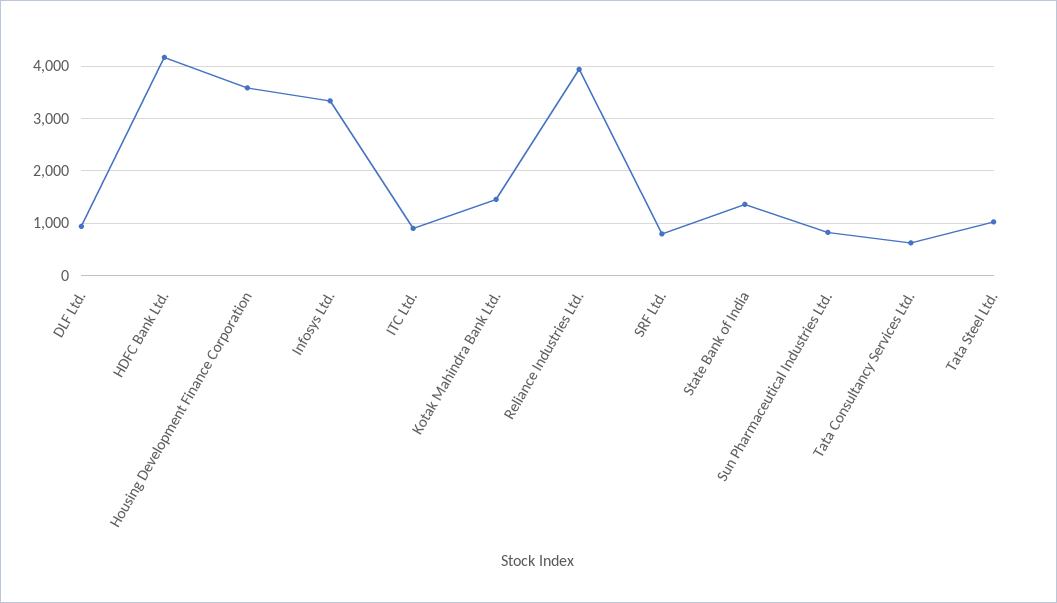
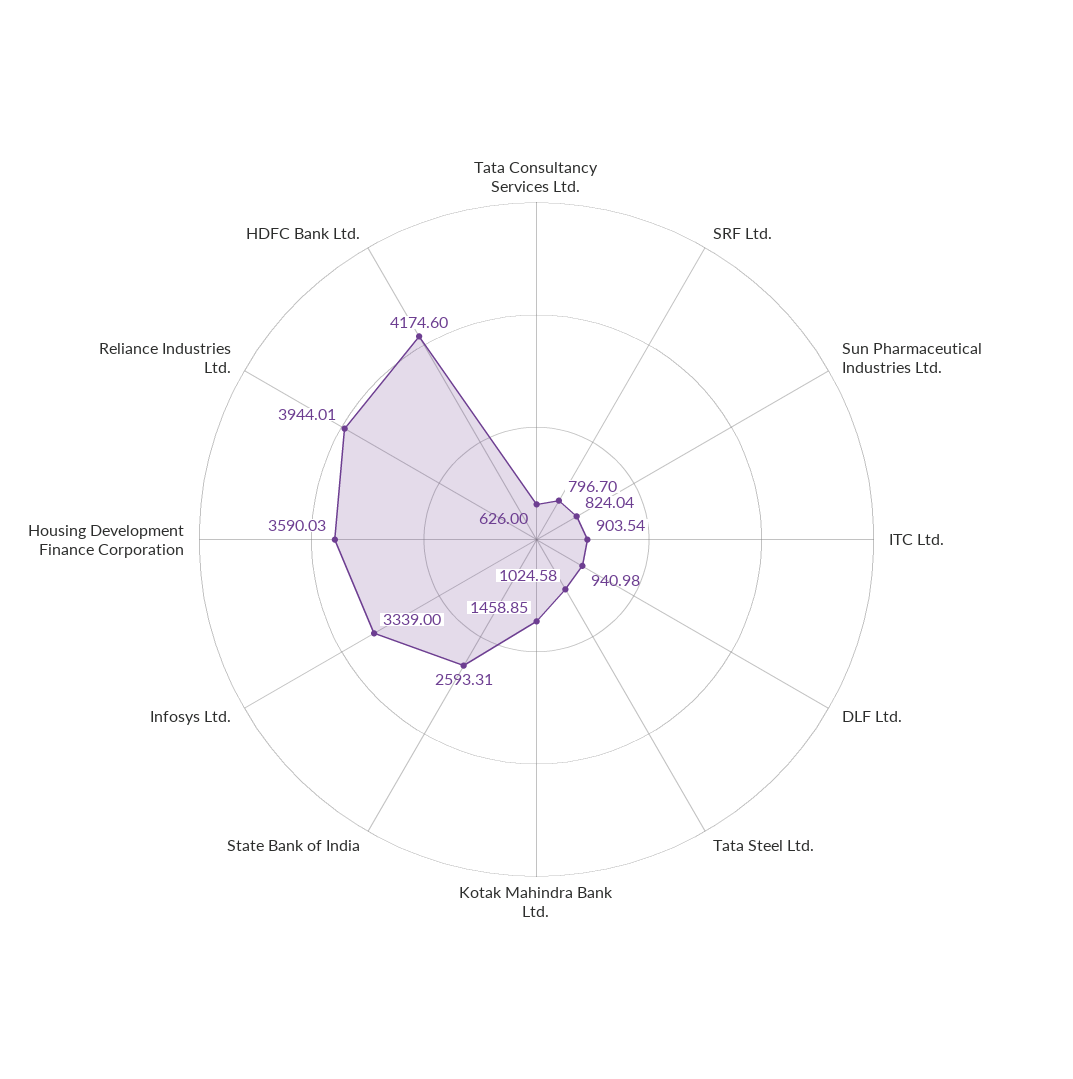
State Bank of India: 1400 -> 2593.31

